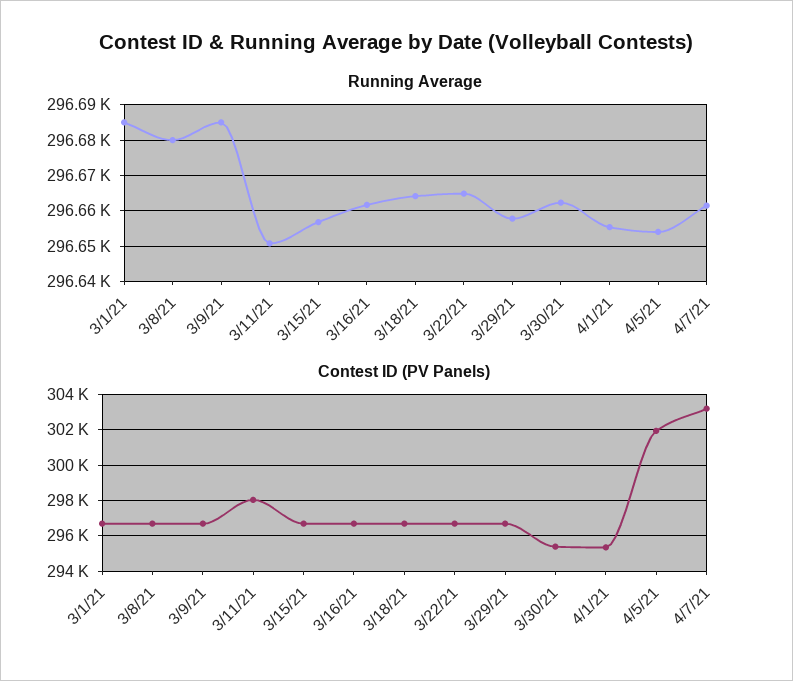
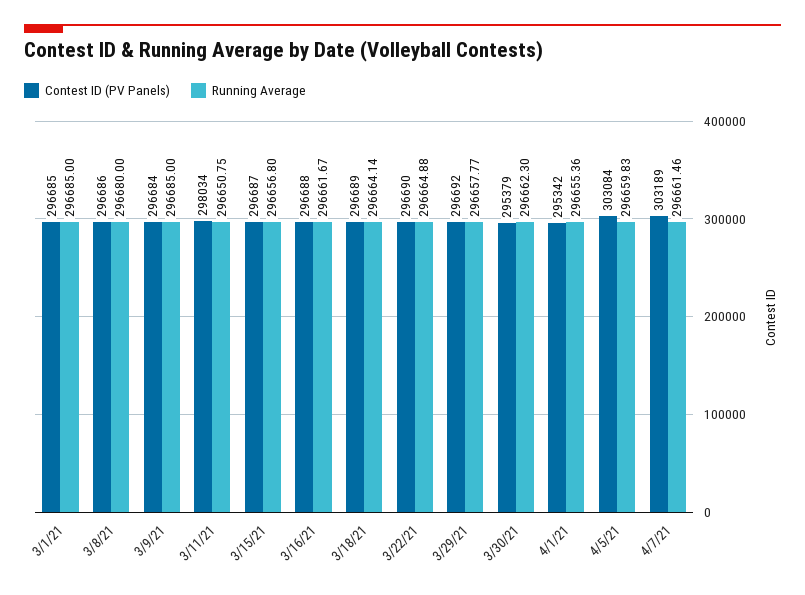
Running Average, 4/5/21: 296654 -> 296659.83
Contest ID (PV Panels), 4/5/21: 302000 -> 303084

